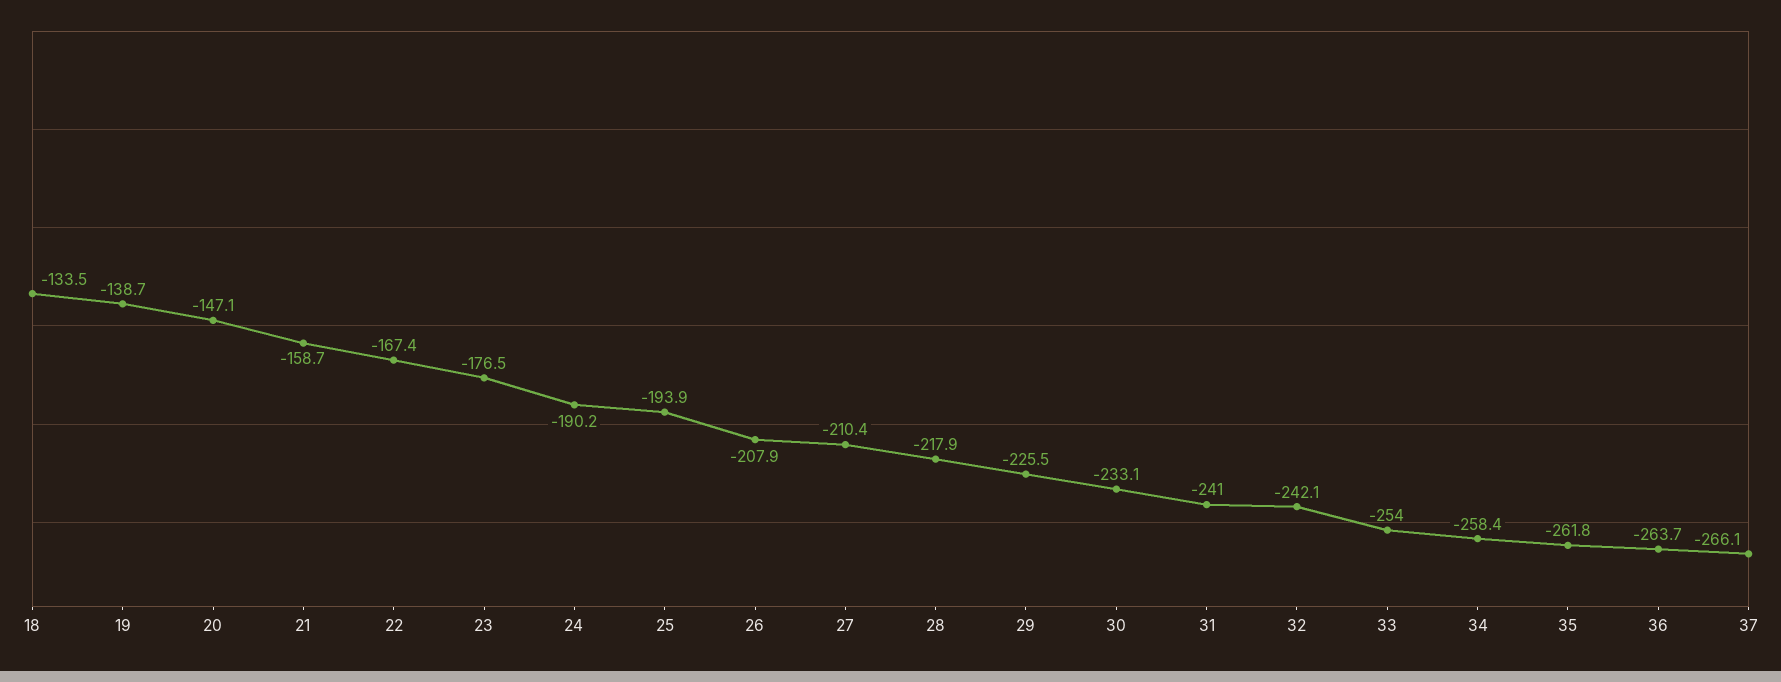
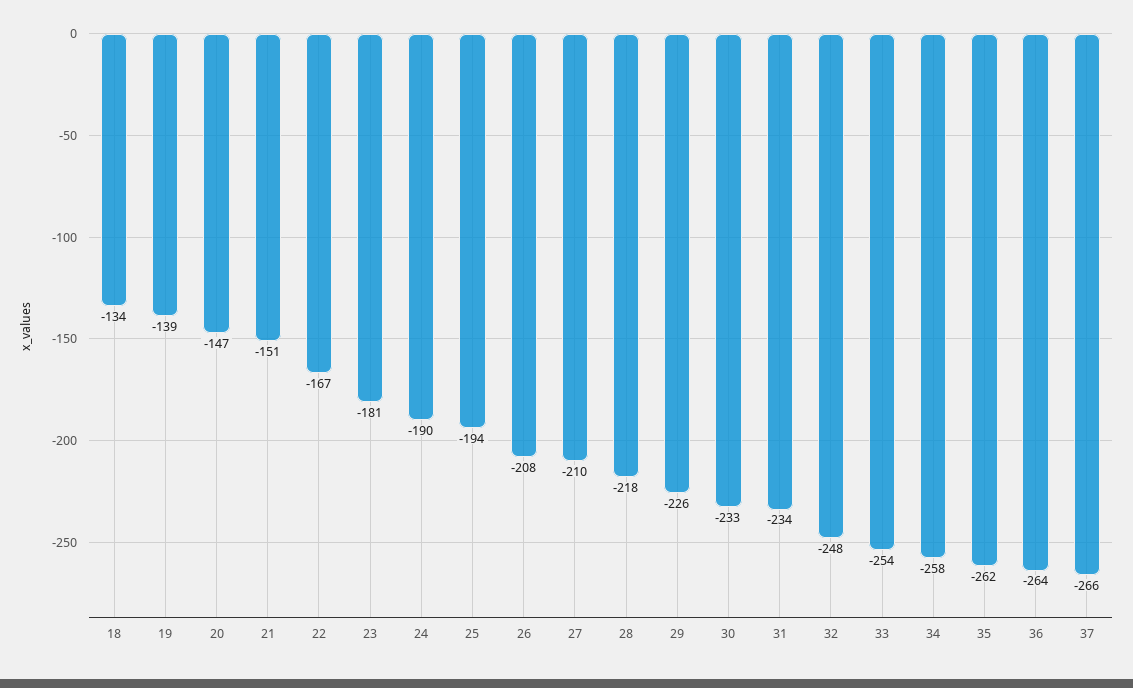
21: -158.7 -> -151
23: -176.5 -> -181
31: -241 -> -234
32: -242.1 -> -248

